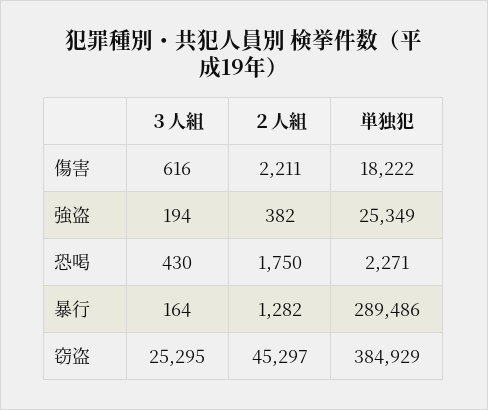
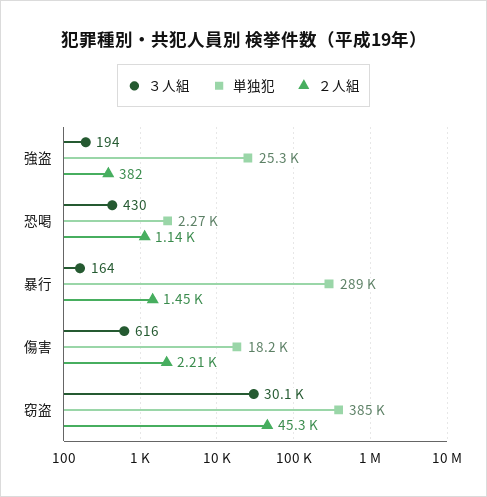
２人組, 恐喝: 1750 -> 1140
２人組, 暴行: 1282 -> 1450
３人組, 窃盗: 25295 -> 30100

